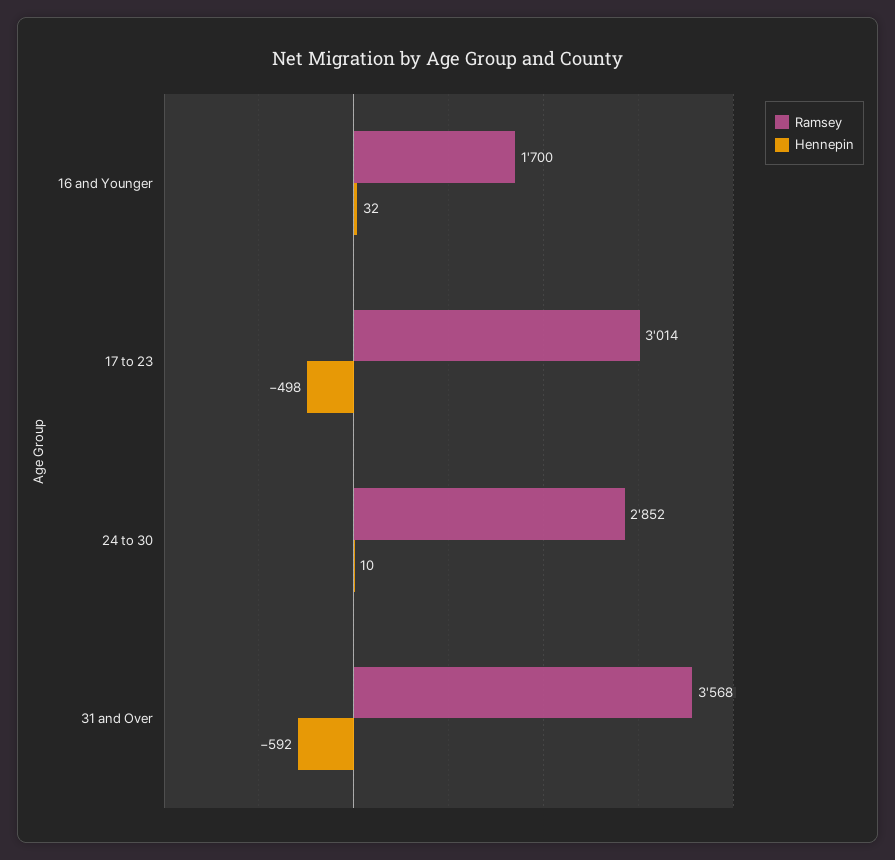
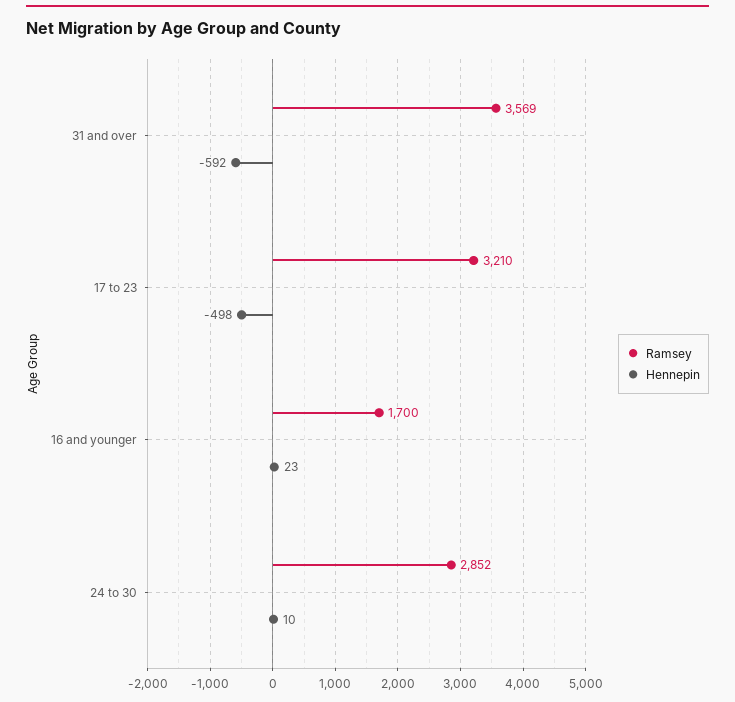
Hennepin, 16 and Younger: 32 -> 23
Ramsey, 17 to 23: 3014 -> 3210
Ramsey, 31 and Over: 3568 -> 3569

